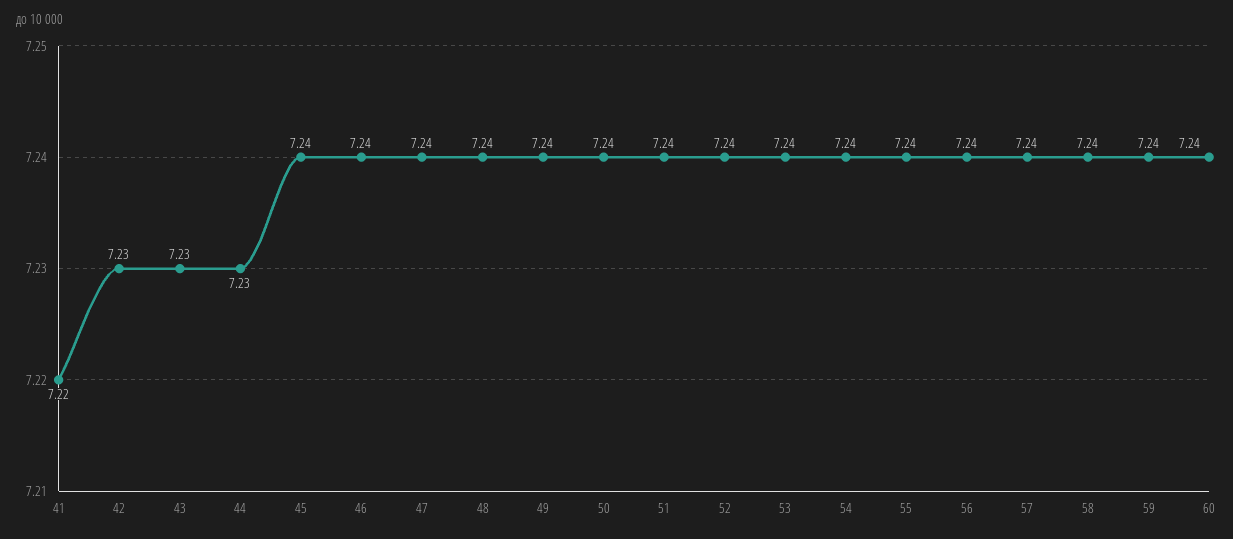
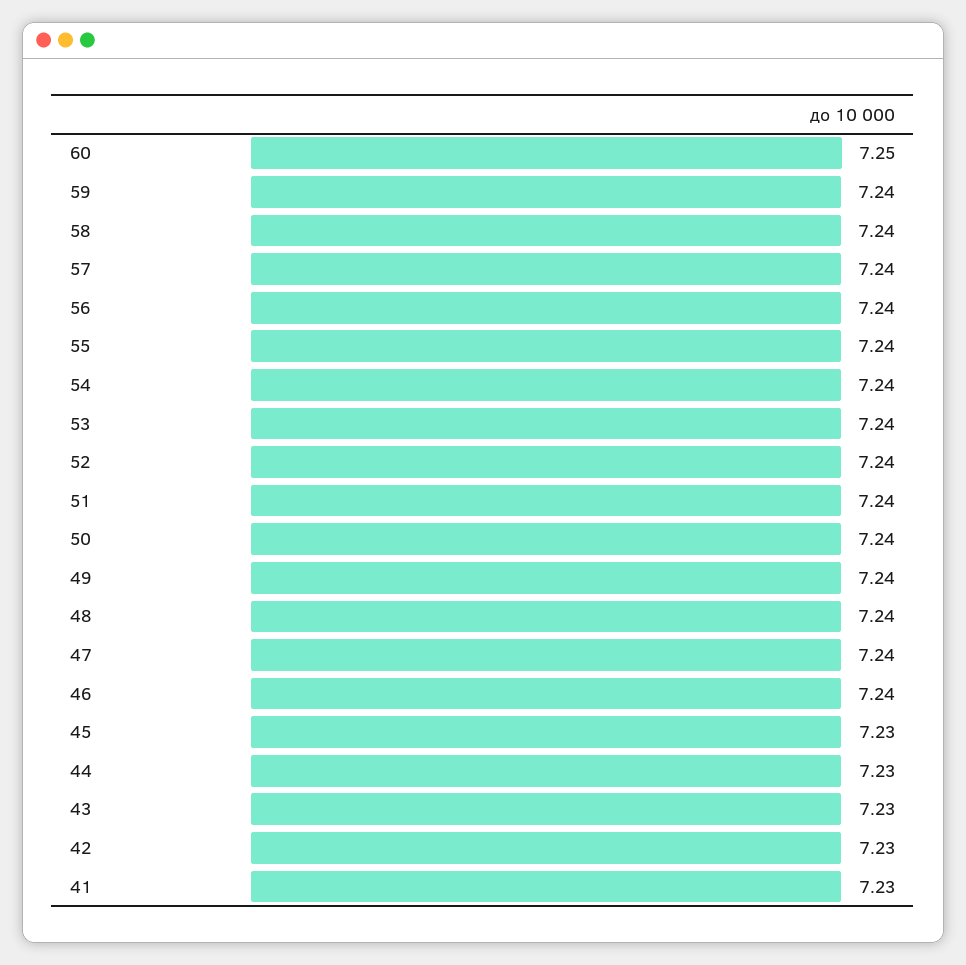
41: 7.22 -> 7.23
45: 7.24 -> 7.23
60: 7.24 -> 7.25

